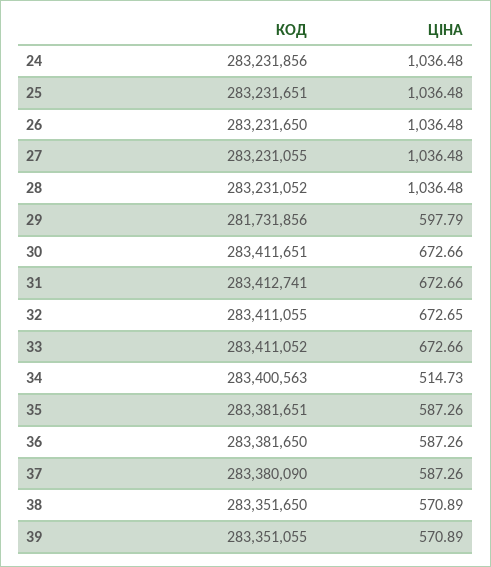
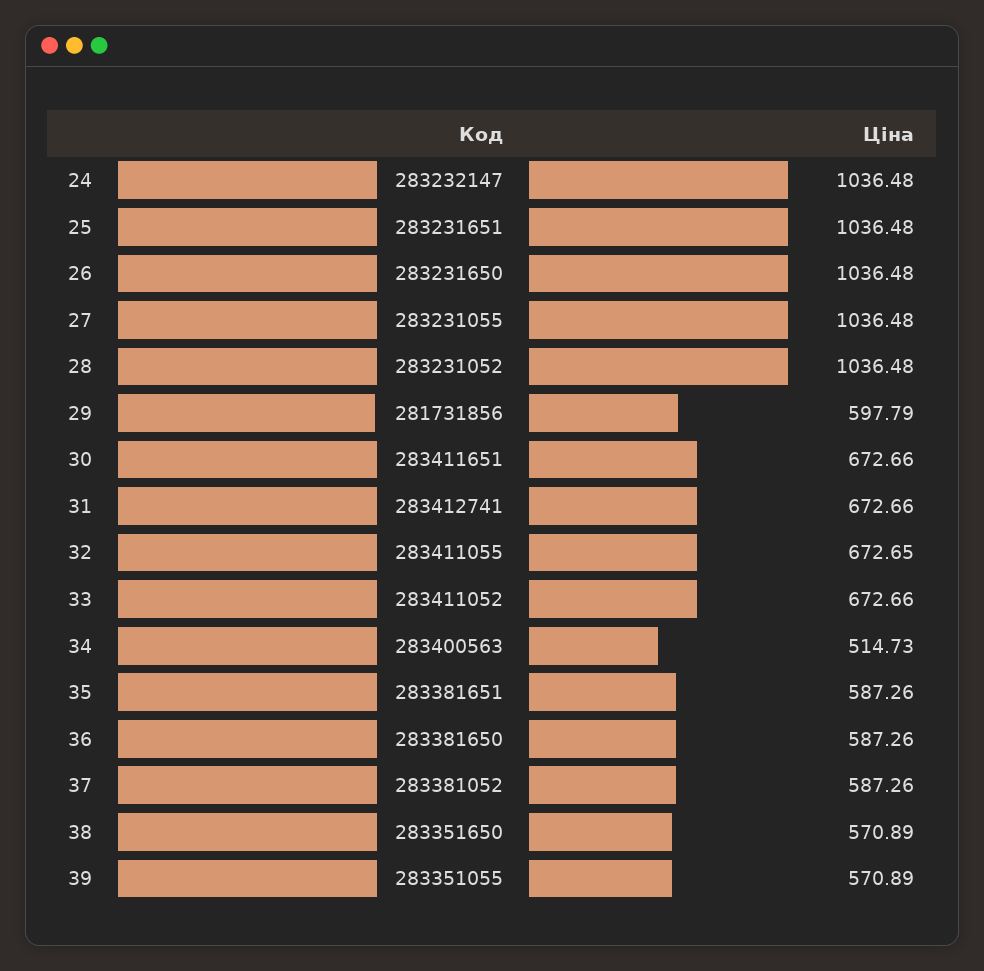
КОД, 24: 283231856 -> 283232147
КОД, 37: 283380090 -> 283381052

